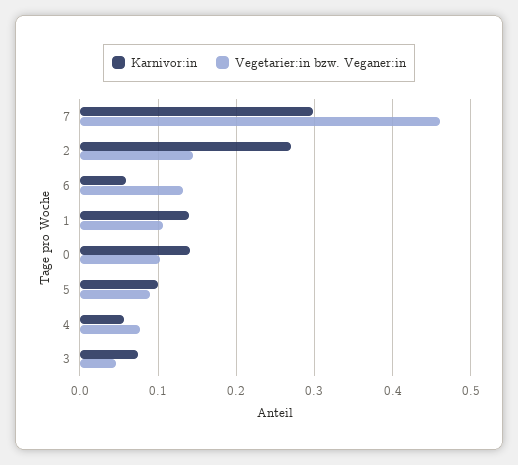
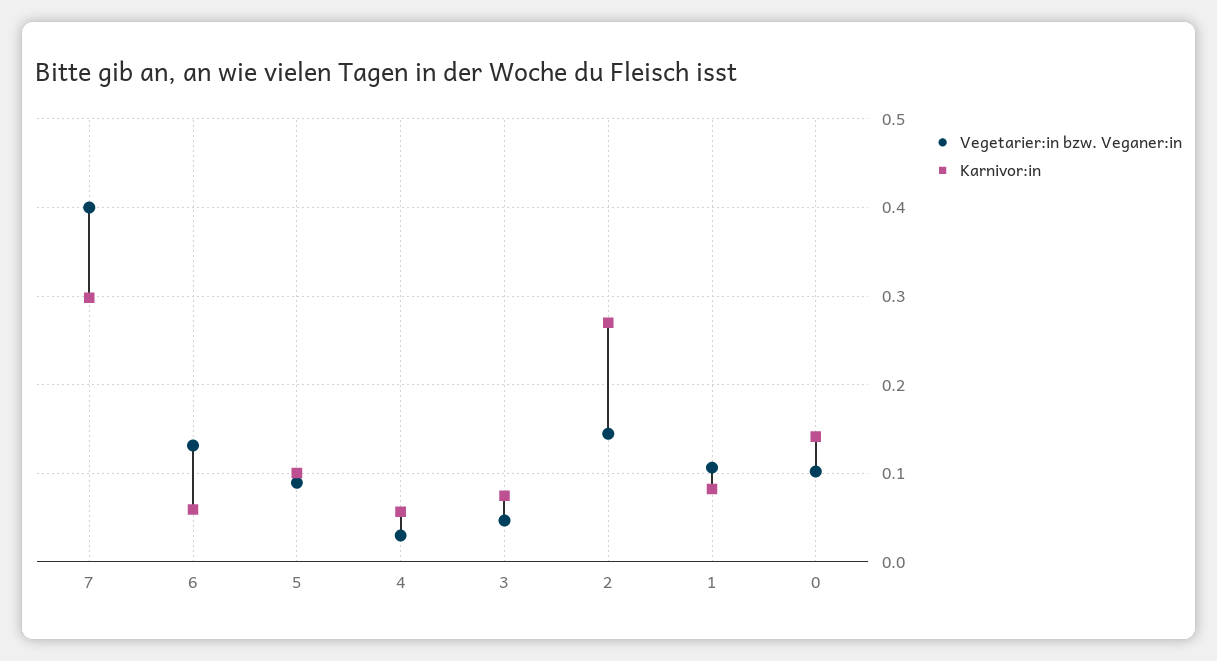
Vegetarier:in bzw. Veganer:in, 7: 0.46 -> 0.4
Karnivor:in, 1: 0.14 -> 0.08
Vegetarier:in bzw. Veganer:in, 4: 0.08 -> 0.03

